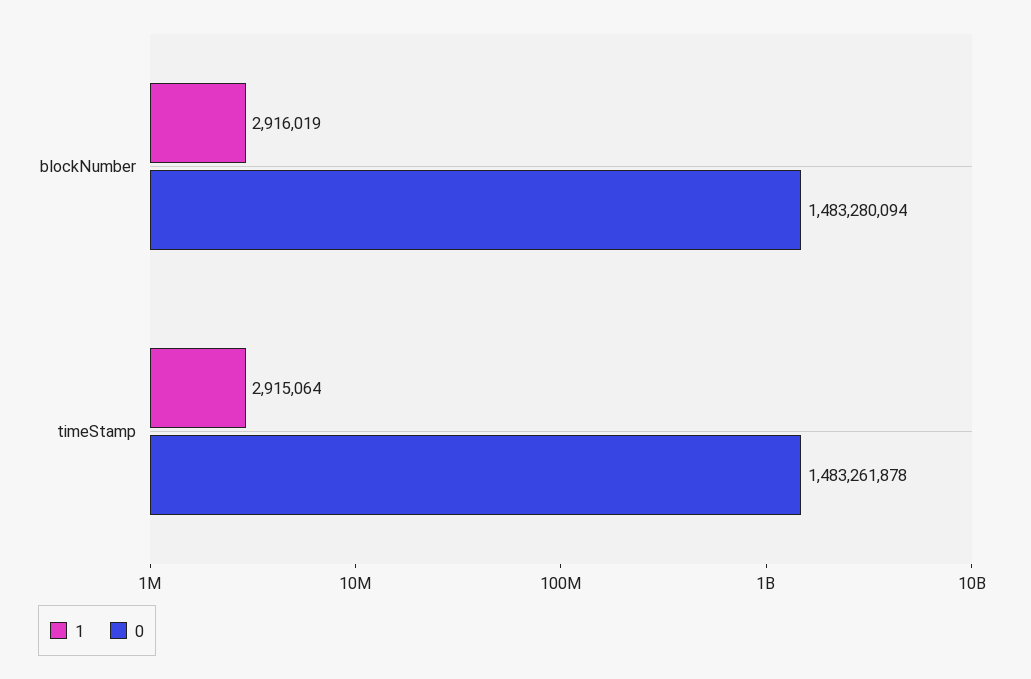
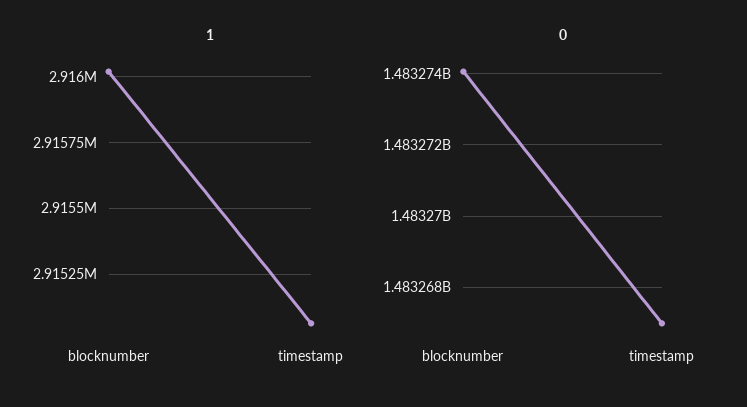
0, blockNumber: 1483280094 -> 1483274000
0, timeStamp: 1483261878 -> 1483267000

